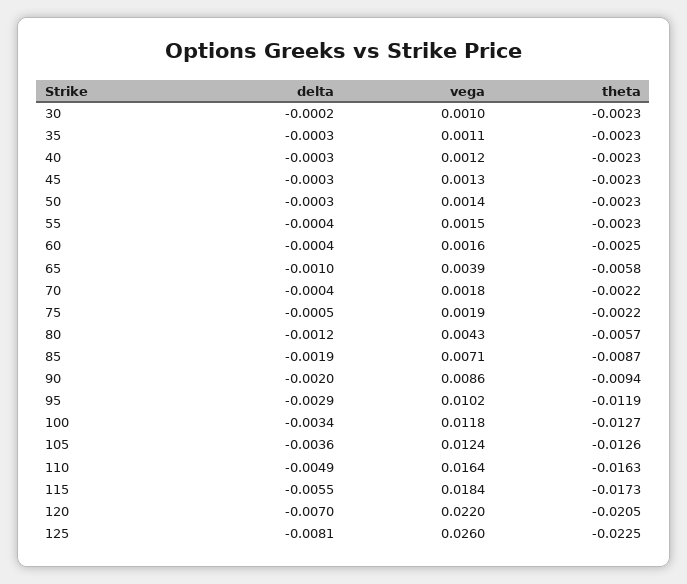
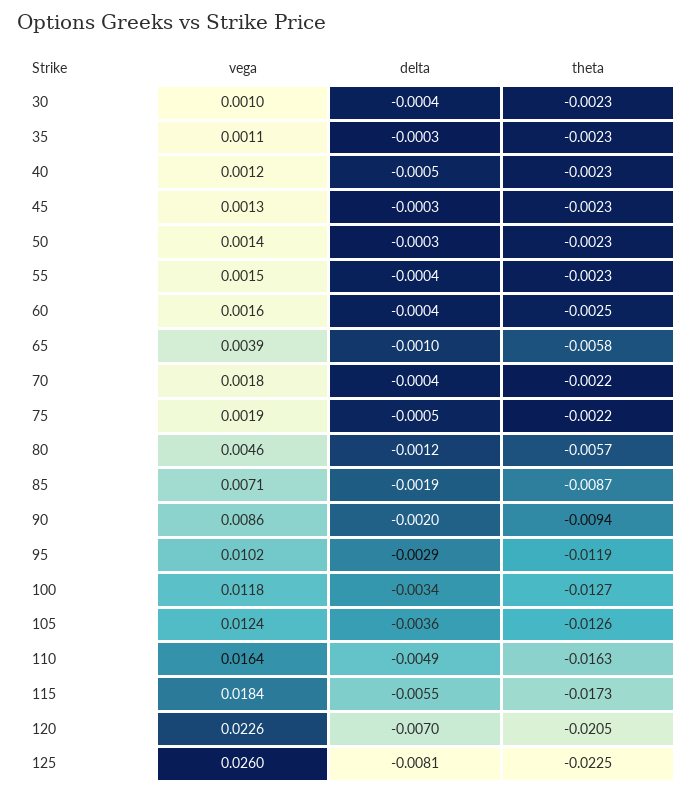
delta, 30: -0.0002 -> -0.0004
delta, 40: -0.0003 -> -0.0005
vega, 80: 0.0043 -> 0.0046
vega, 120: 0.022 -> 0.0226

